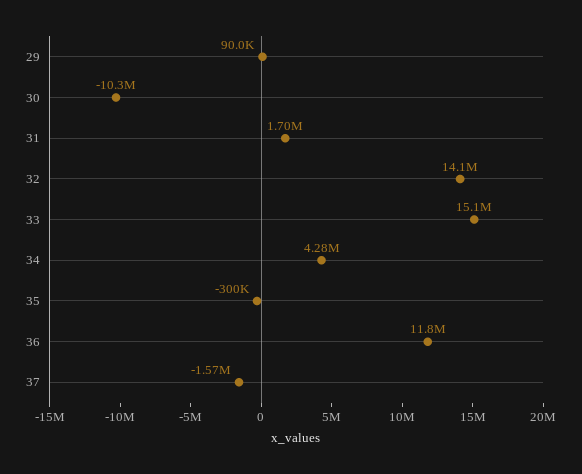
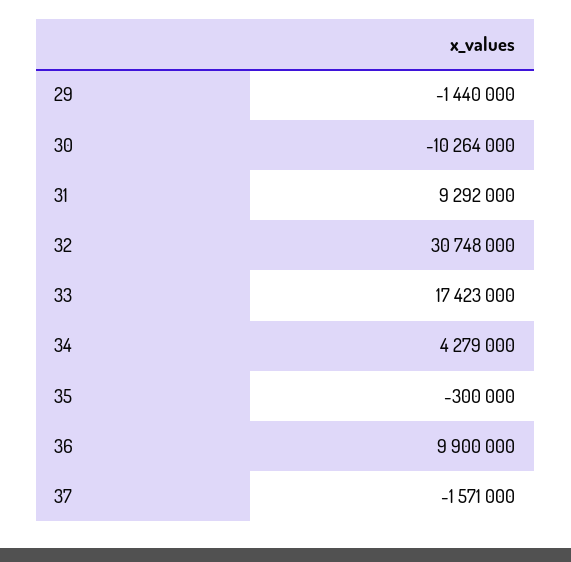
29: 90000 -> -1440000
31: 1700000 -> 9292000
32: 14100000 -> 30748000
33: 15100000 -> 17423000
36: 11800000 -> 9900000

